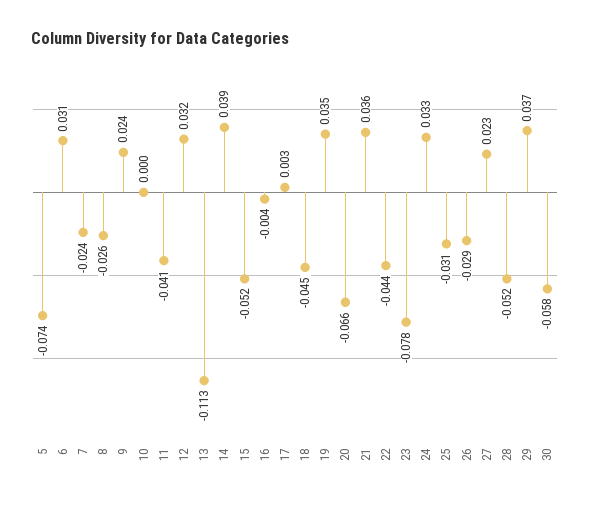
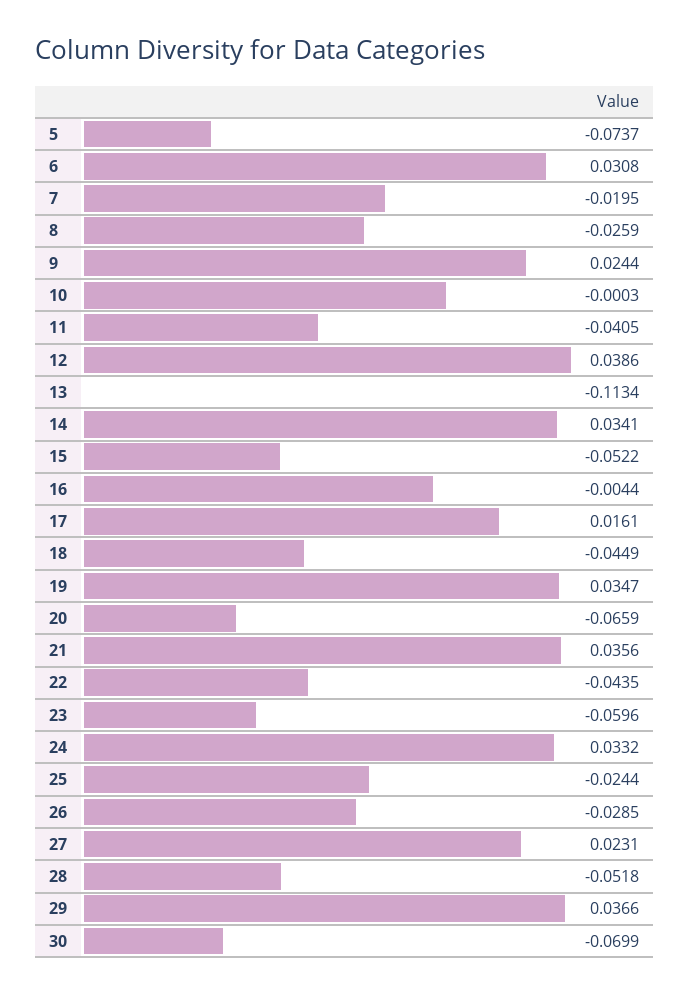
7: -0.024 -> -0.0195
12: 0.032 -> 0.0386
14: 0.039 -> 0.0341
17: 0.003 -> 0.0161
23: -0.078 -> -0.0596
25: -0.031 -> -0.0244
30: -0.058 -> -0.0699

